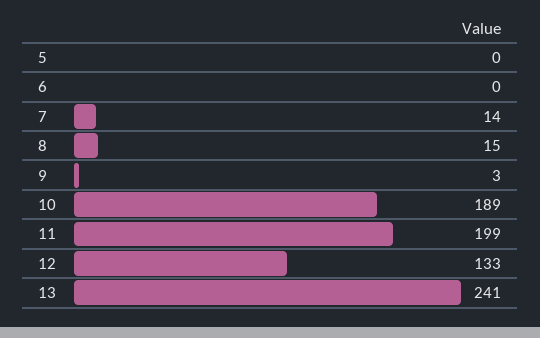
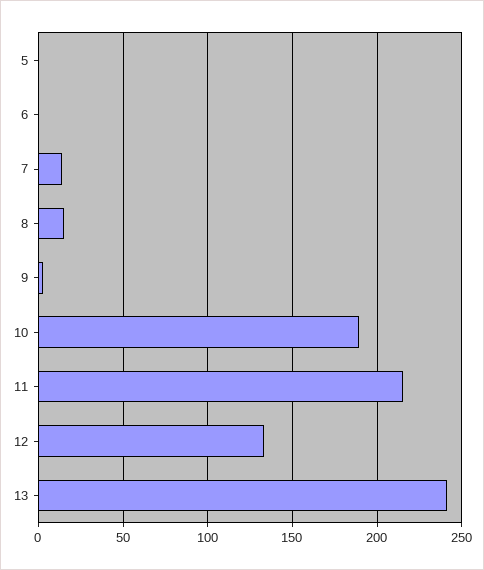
11: 199 -> 215

